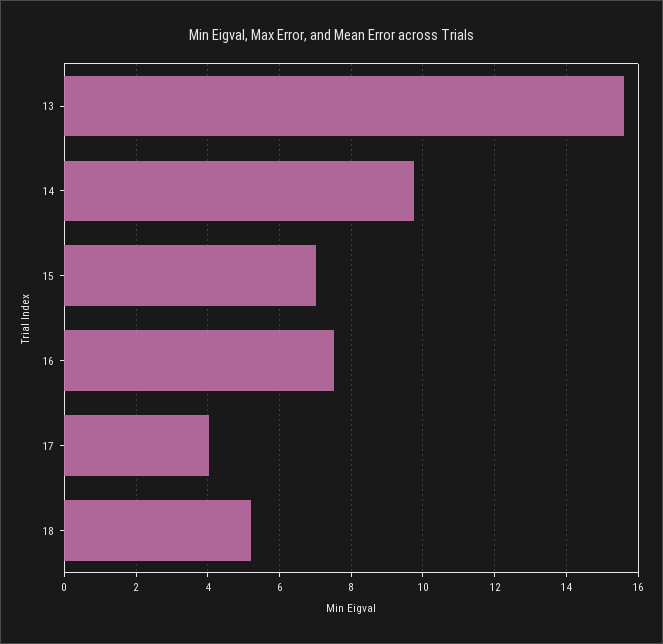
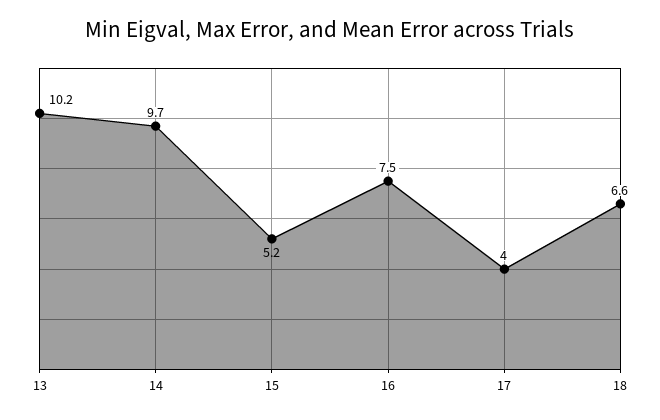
13: 15.6 -> 10.2
15: 7 -> 5.2
18: 5.2 -> 6.6

